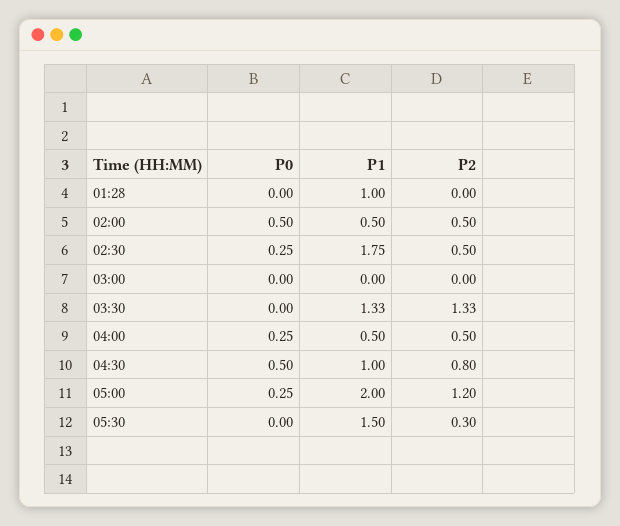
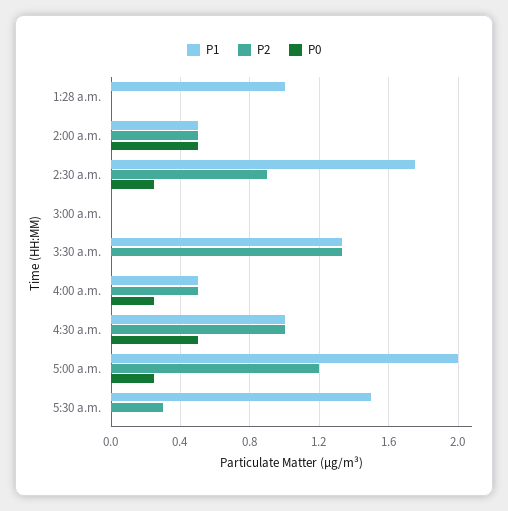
P2, 02:30: 0.5 -> 0.9
P2, 04:30: 0.8 -> 1

